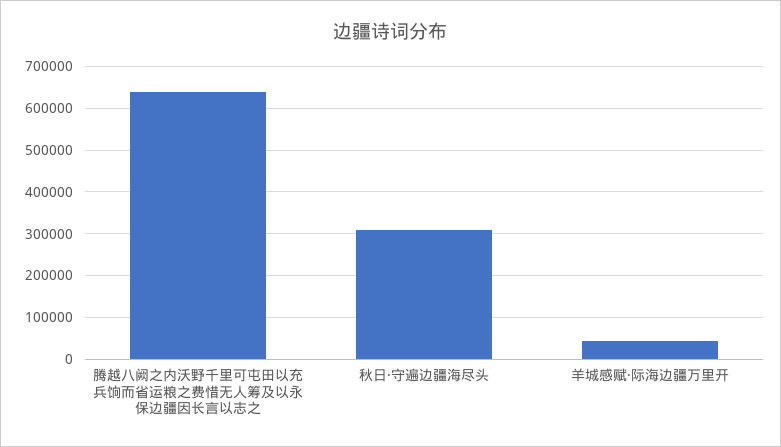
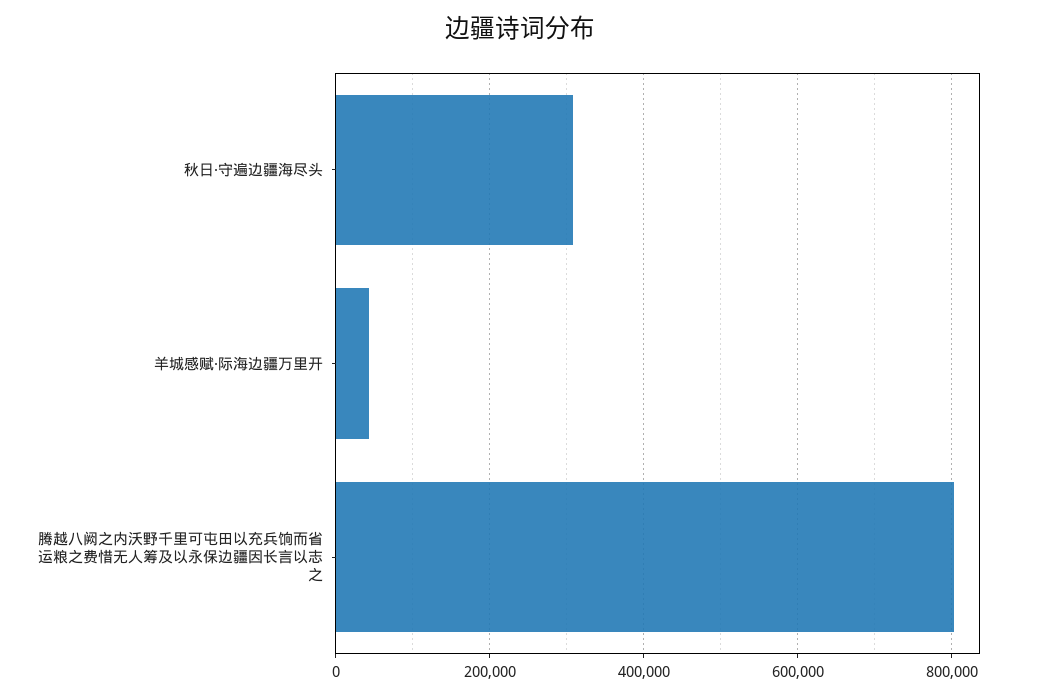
腾越八阙之内沃野千里可屯田以充兵饷而省运粮之费惜无人筹及以永保边疆因长言以志之: 640000 -> 800000

